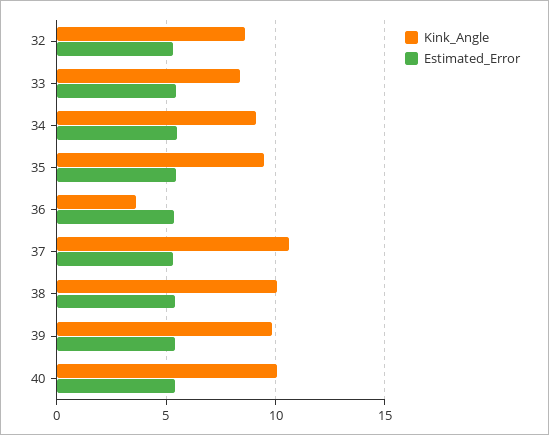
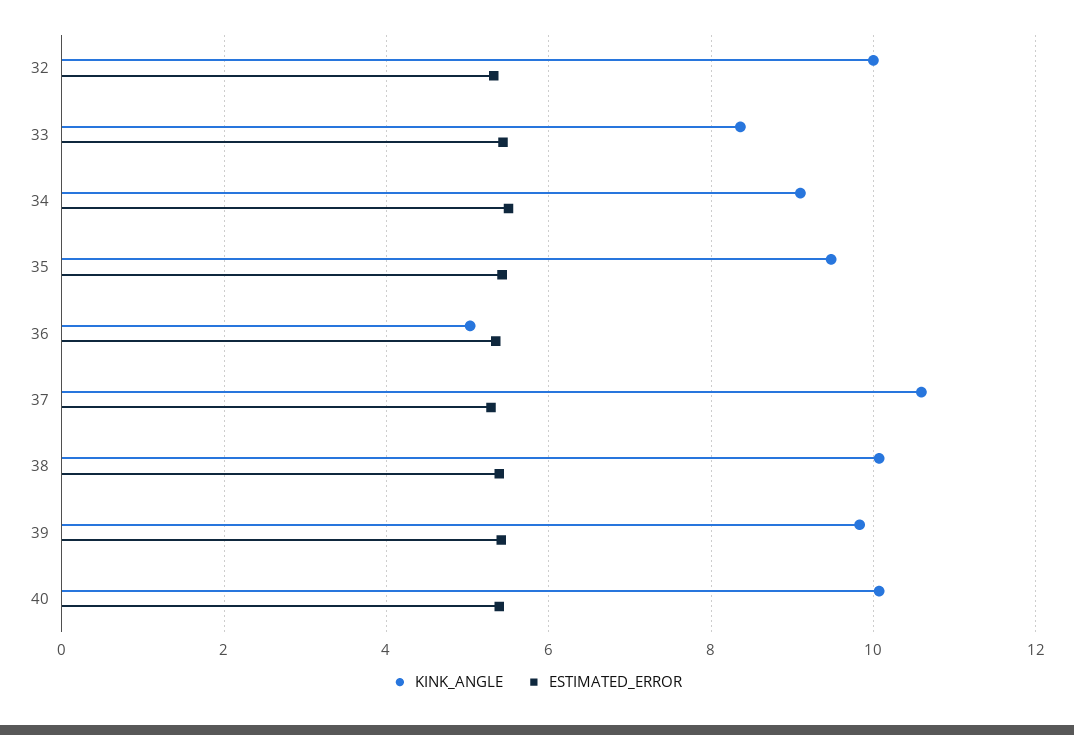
Kink_Angle, 32: 8.5 -> 10
Kink_Angle, 36: 3.5 -> 5

